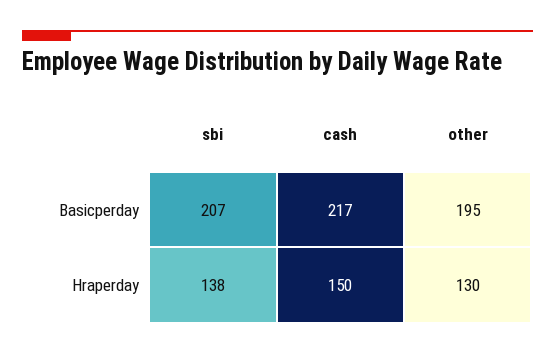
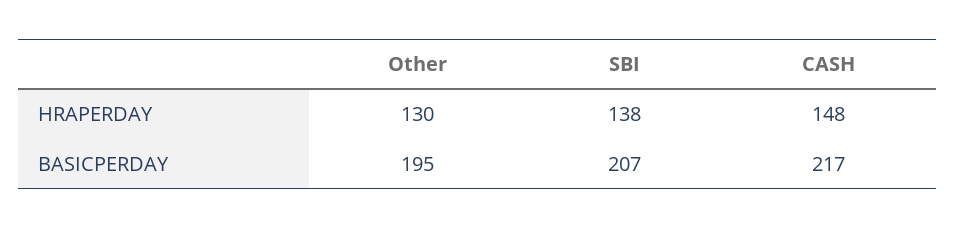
cash, Hraperday: 150 -> 148

